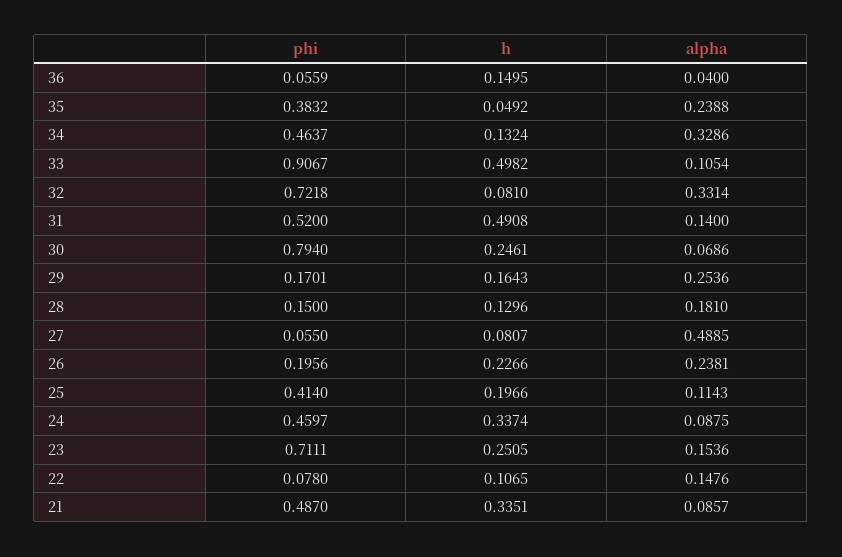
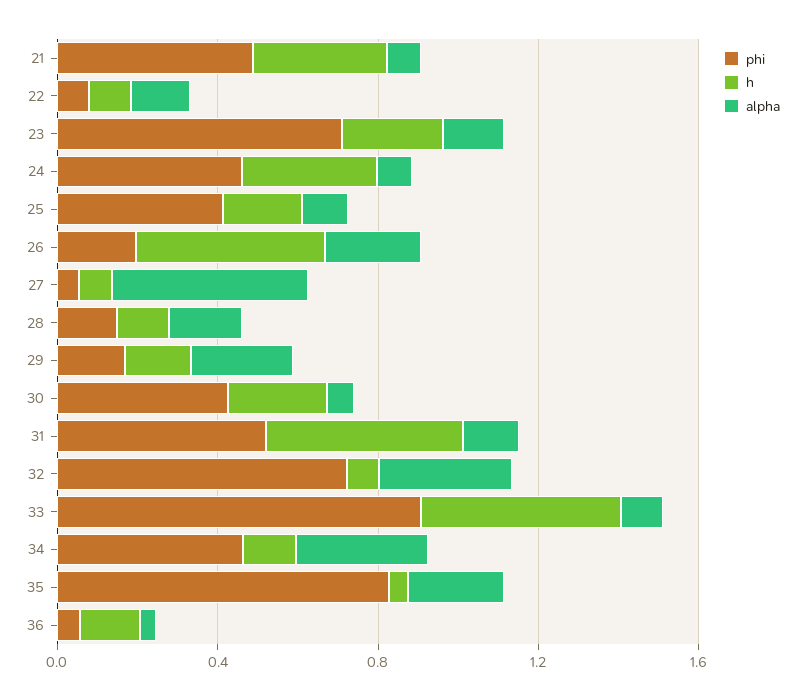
phi, 35: 0.3832 -> 0.8
phi, 30: 0.794 -> 0.4
h, 26: 0.2266 -> 0.5

